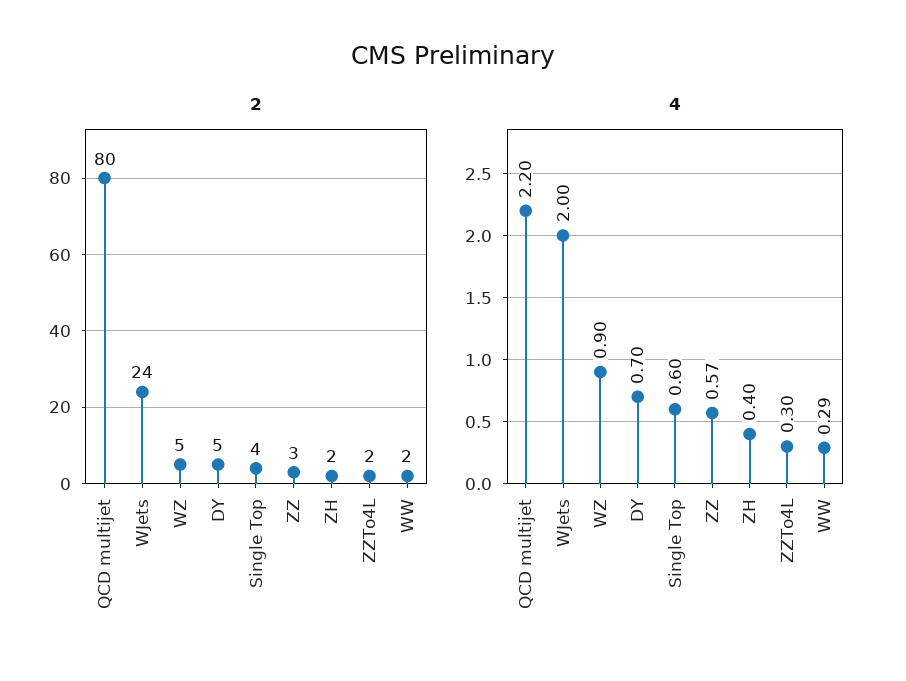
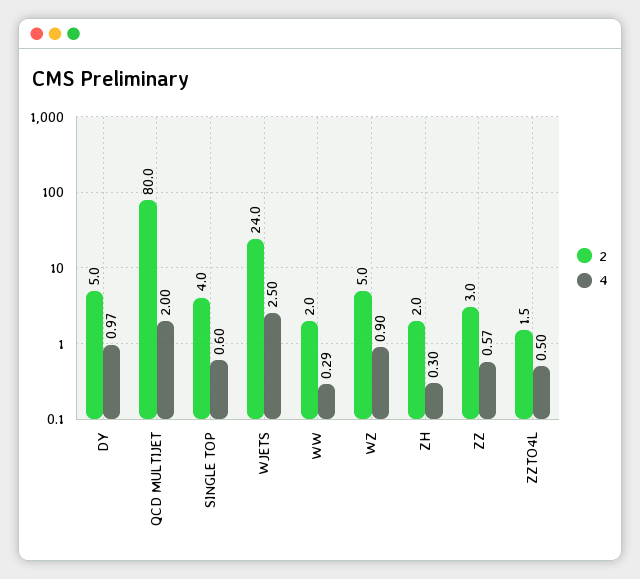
4, QCD multijet: 2.2 -> 2
4, WJets: 2 -> 2.5
4, DY: 0.7 -> 0.97
4, ZH: 0.4 -> 0.3
4, ZZTo4L: 0.3 -> 0.5

